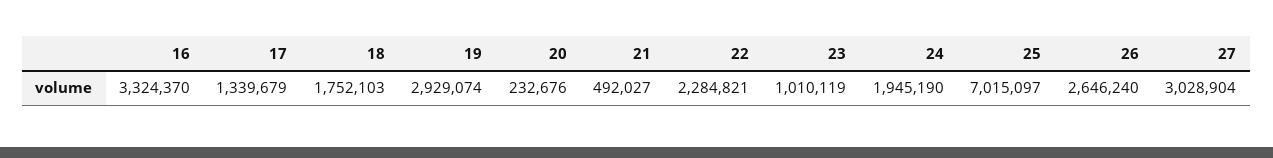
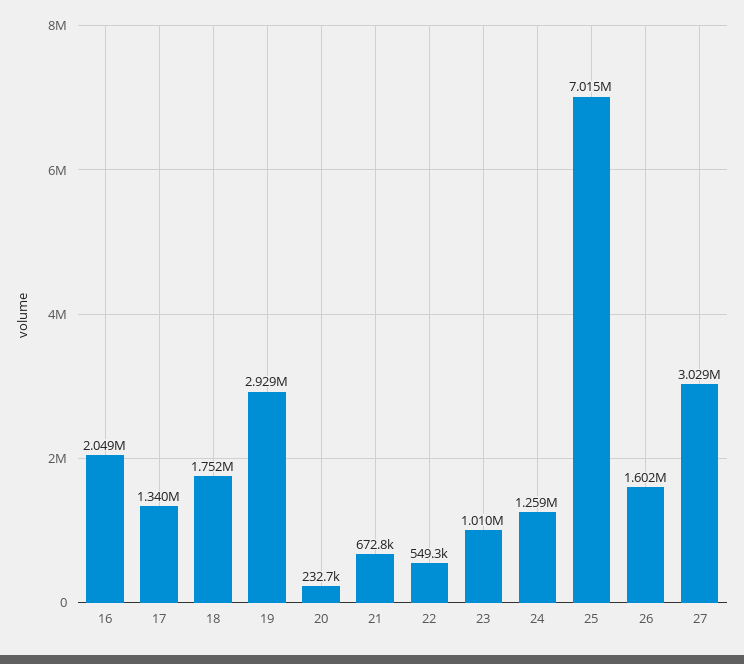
16: 3324370 -> 2049000
21: 492027 -> 672800
22: 2284821 -> 549300
24: 1945190 -> 1259000
26: 2646240 -> 1602000

